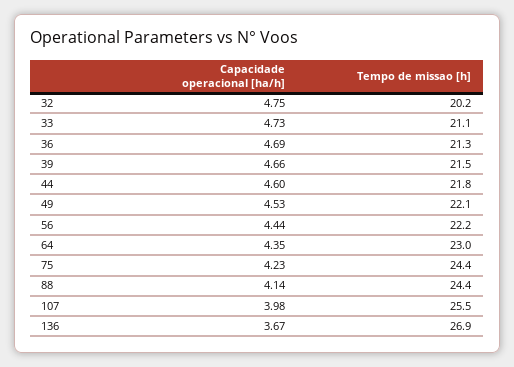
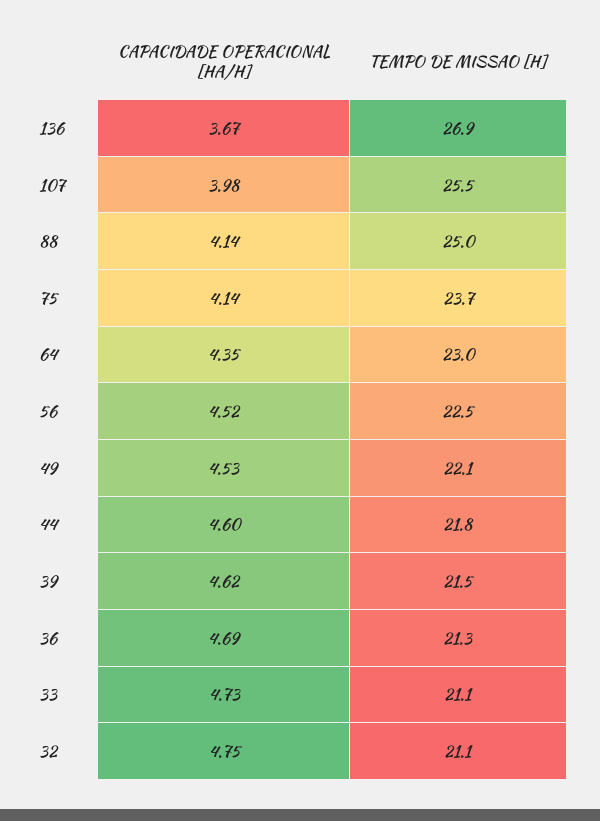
Tempo de missao [h], 32: 20.2 -> 21.1
Capacidade operacional [ha/h], 39: 4.66 -> 4.62
Capacidade operacional [ha/h], 56: 4.44 -> 4.52
Tempo de missao [h], 56: 22.2 -> 22.5
Capacidade operacional [ha/h], 75: 4.23 -> 4.14
Tempo de missao [h], 75: 24.4 -> 23.7
Tempo de missao [h], 88: 24.4 -> 25

